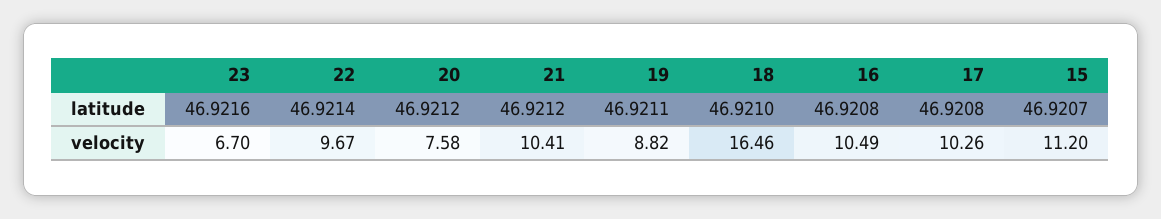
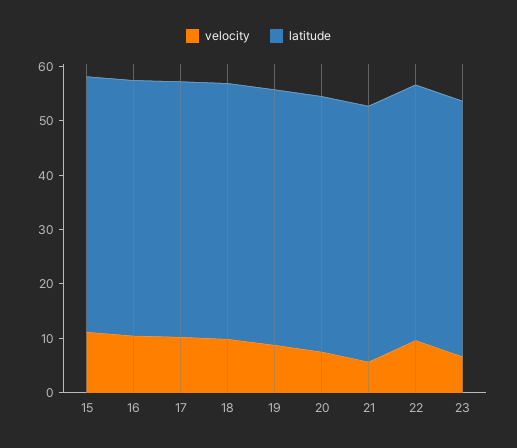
velocity, 21: 10.41 -> 6
velocity, 18: 16.46 -> 10

